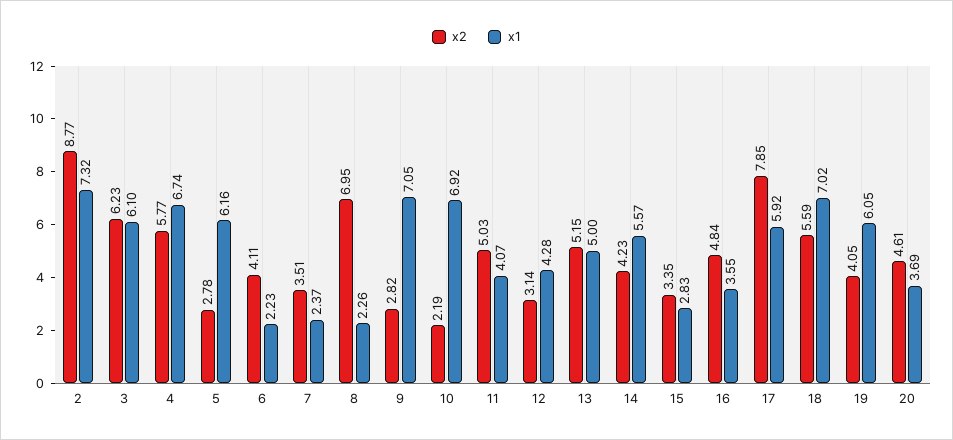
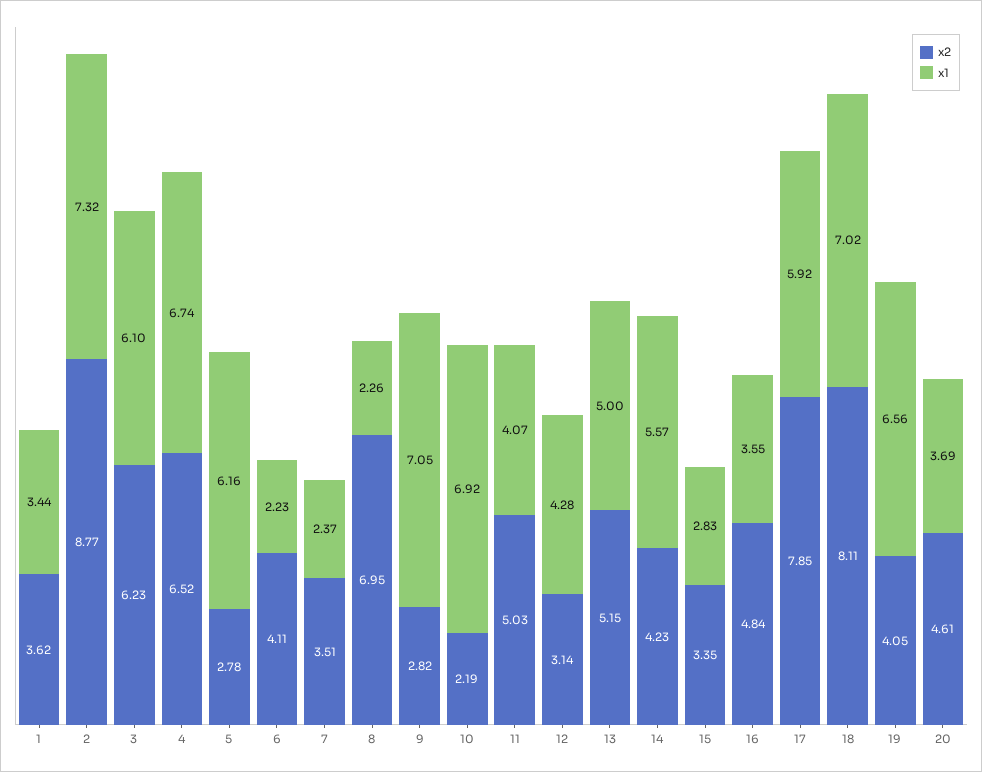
x2, 4: 5.77 -> 6.52
x2, 18: 5.59 -> 8.11
x1, 19: 6.05 -> 6.56
x2, 1: none -> 3.62
x1, 1: none -> 3.44

